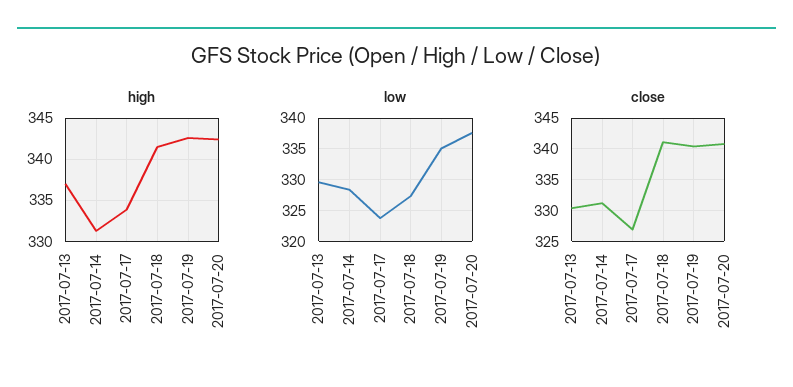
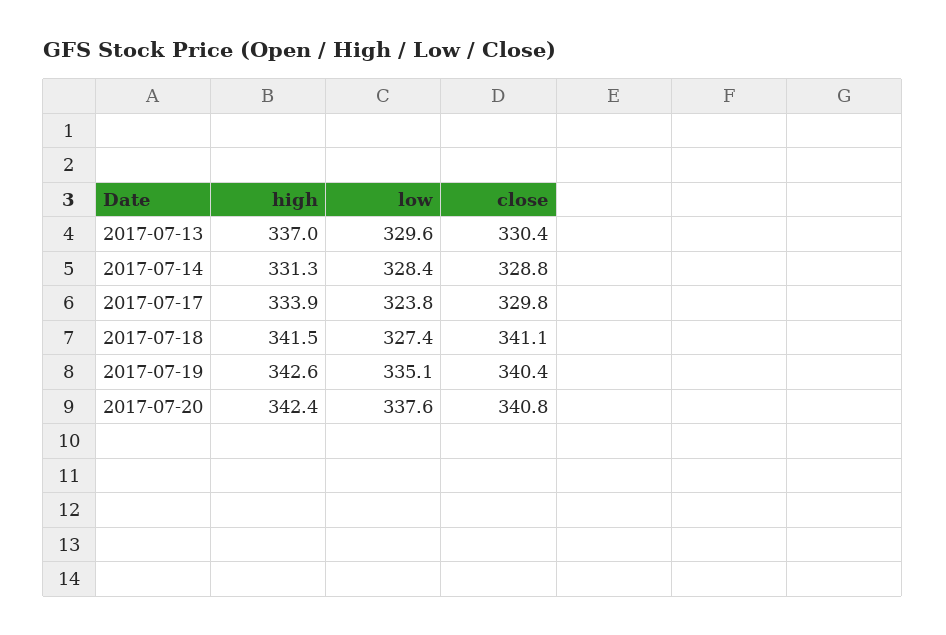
close, 2017-07-14: 331 -> 328.8
close, 2017-07-17: 327 -> 329.8

